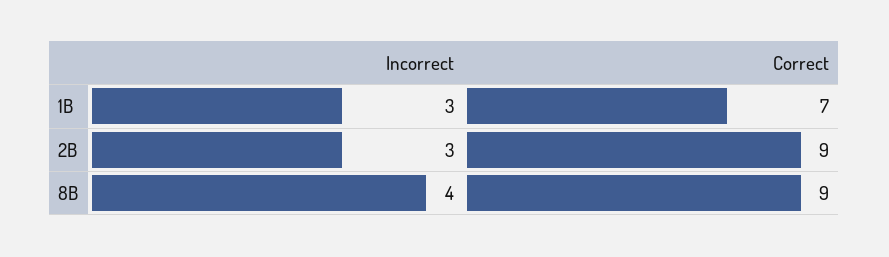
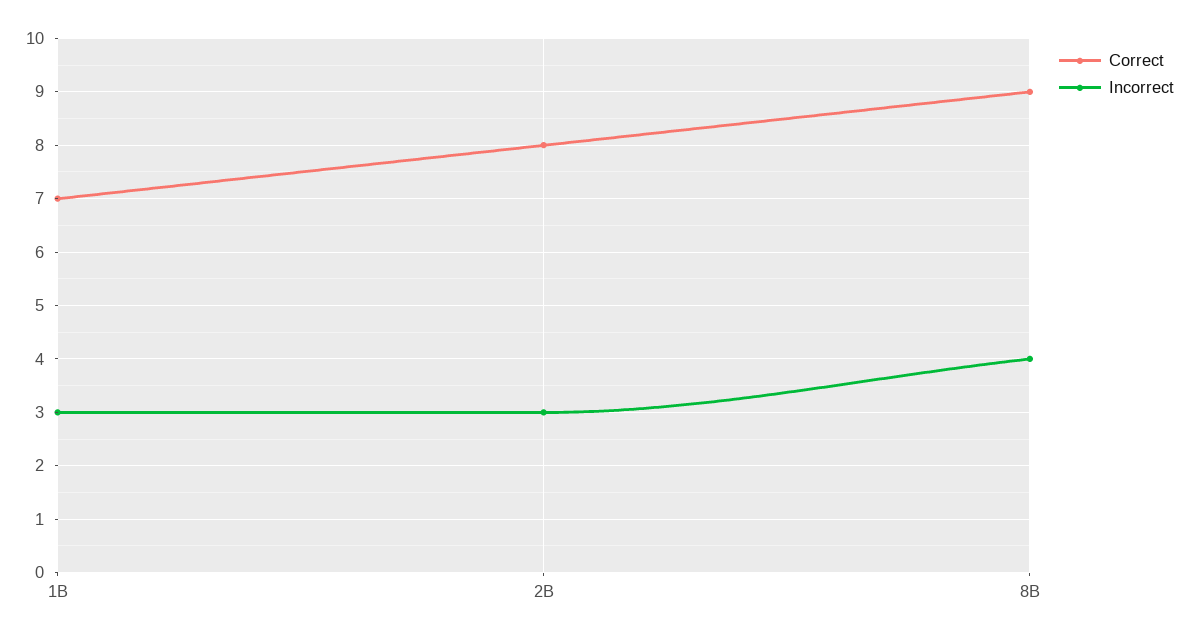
Correct, 2B: 9 -> 8

